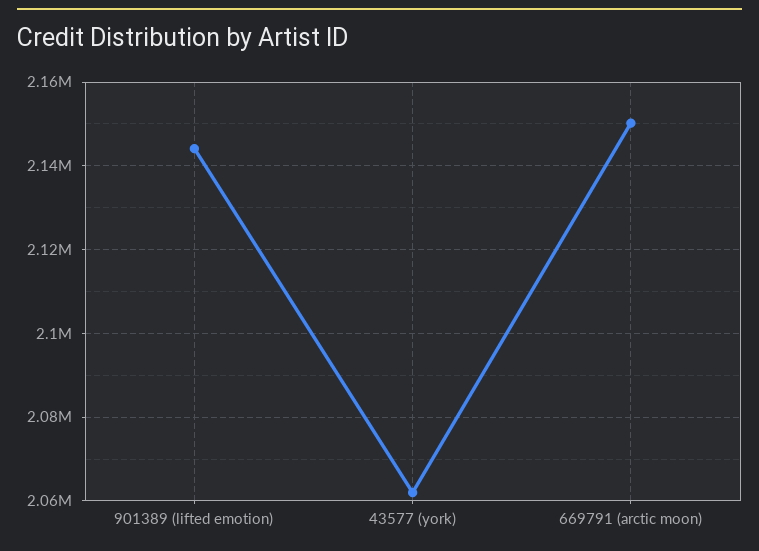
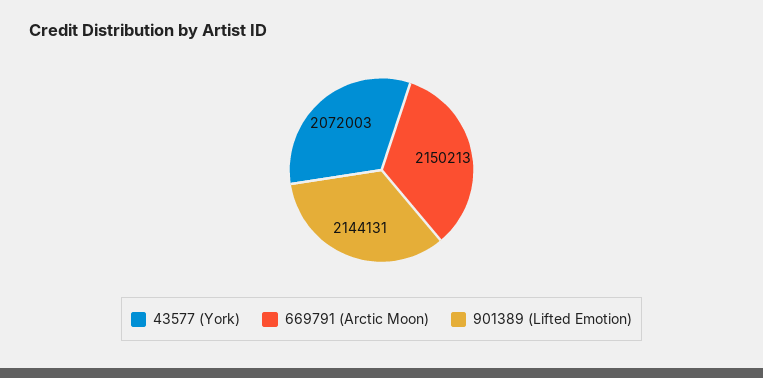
43577 (york): 2062000 -> 2072003

